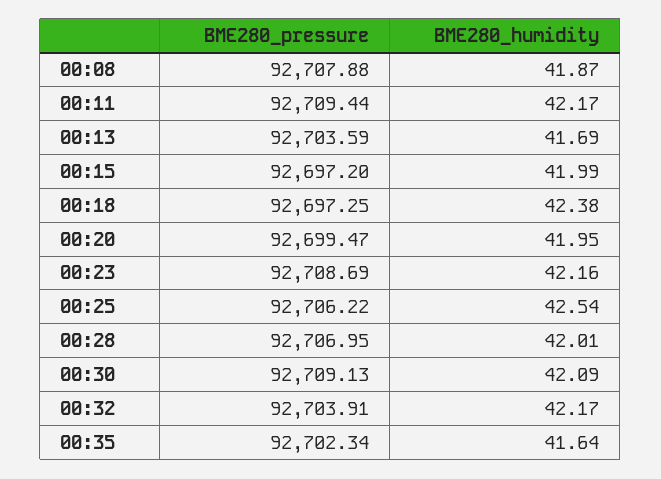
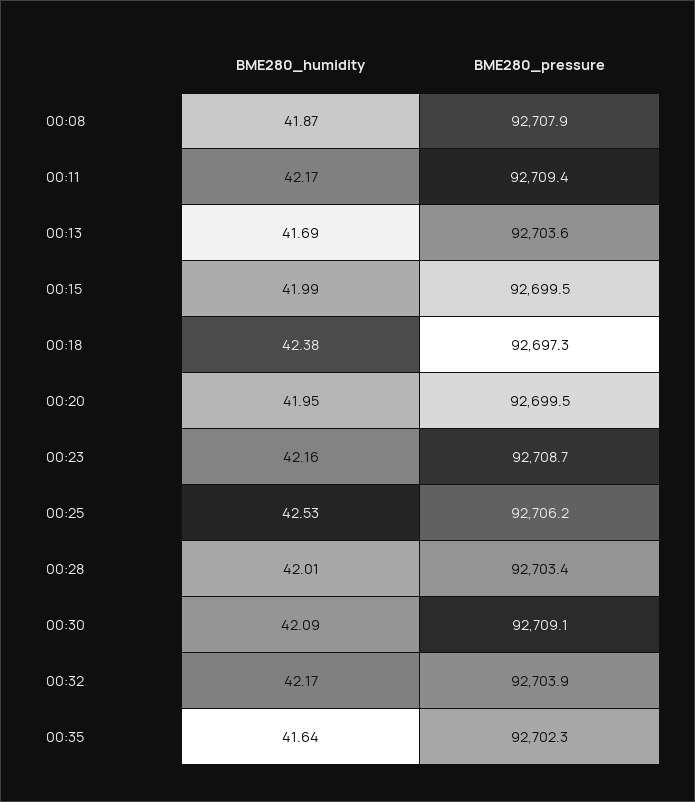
BME280_pressure, 00:15: 92697.2 -> 92699.5
BME280_humidity, 00:25: 42.54 -> 42.53
BME280_pressure, 00:28: 92706.95 -> 92703.4

